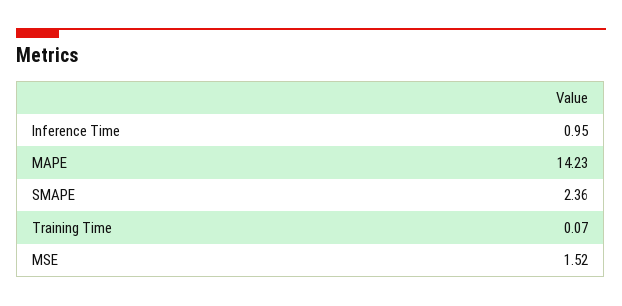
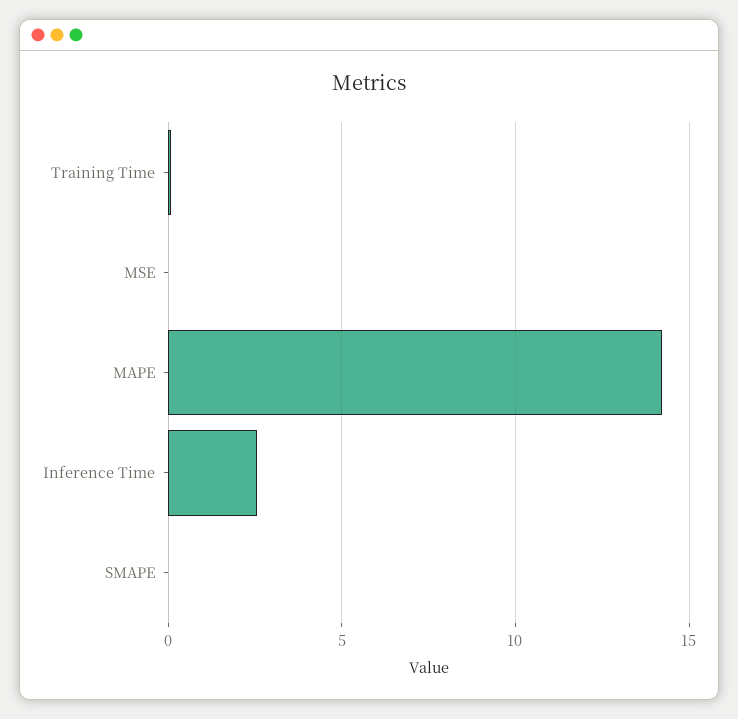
Inference Time: 0.95 -> 2.5
SMAPE: 2.36 -> 0
MSE: 1.52 -> 0

